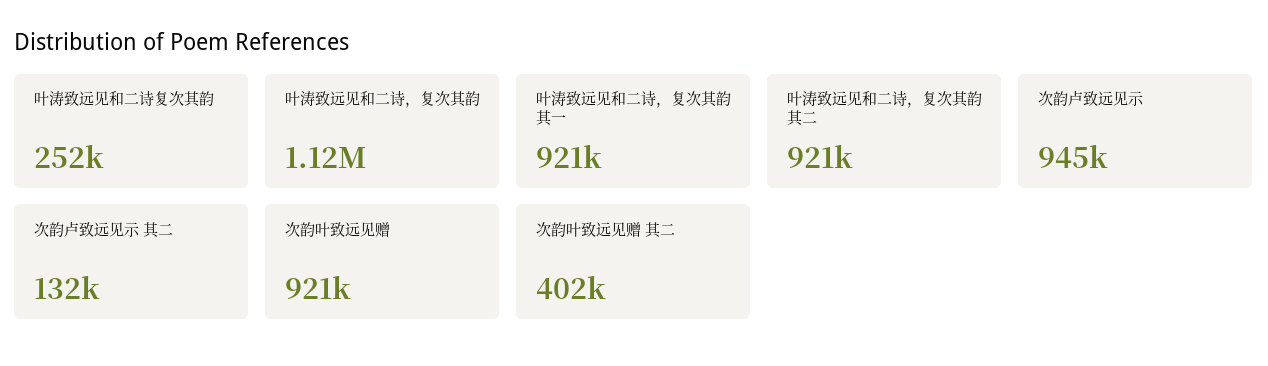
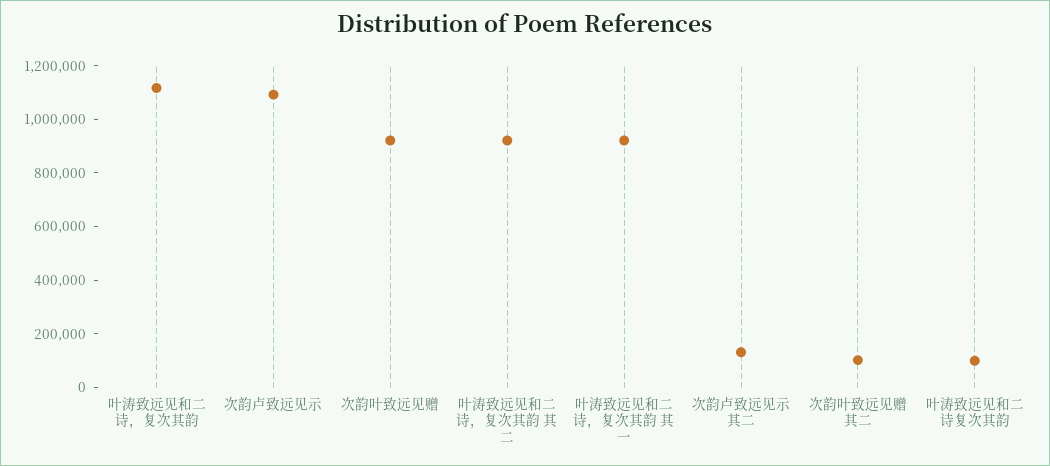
叶涛致远见和二诗复次其韵: 252000 -> 100000
次韵卢致远见示: 945000 -> 1100000
次韵叶致远见赠 其二: 402000 -> 100000

